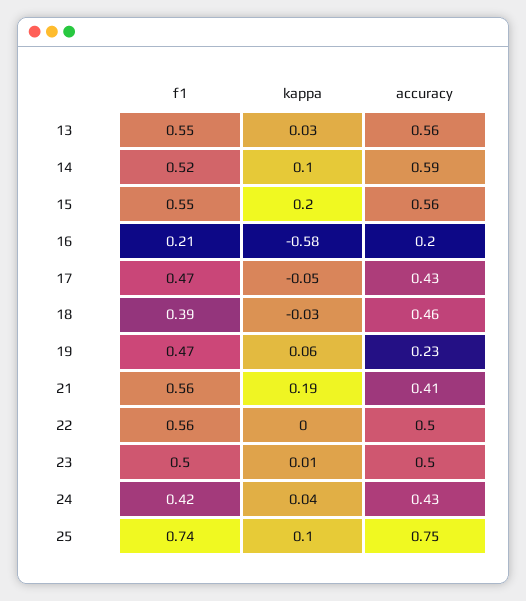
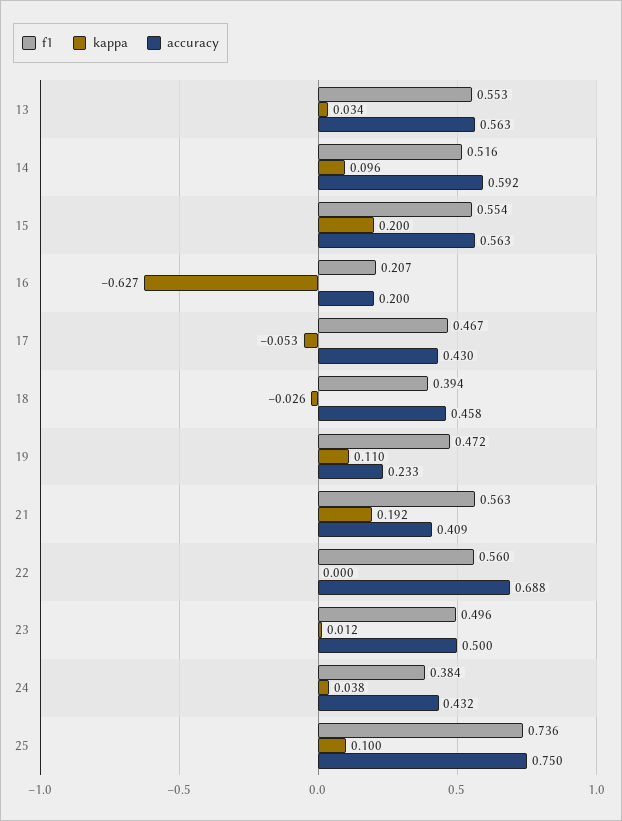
kappa, 16: -0.58 -> -0.627
kappa, 19: 0.06 -> 0.11
accuracy, 22: 0.5 -> 0.688
f1, 24: 0.42 -> 0.384

